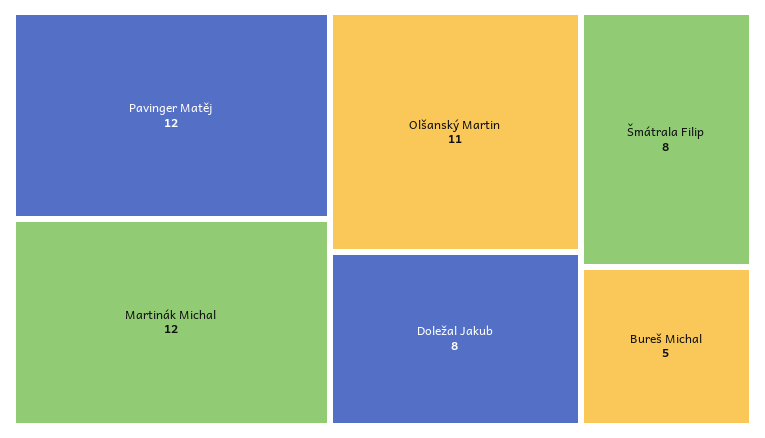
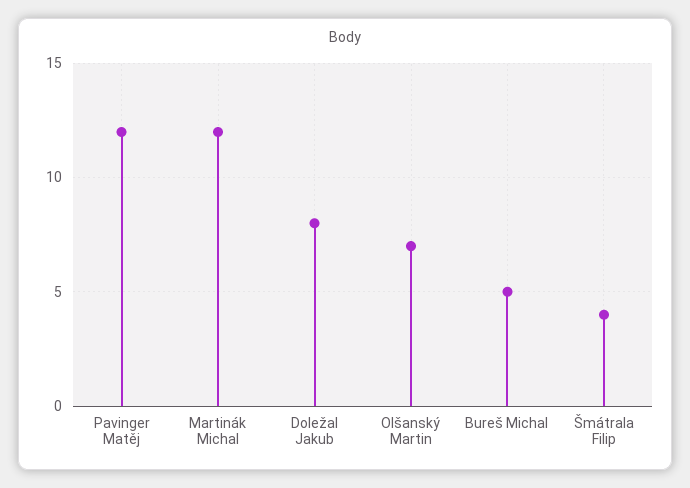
Olšanský Martin: 11 -> 7
Šmátrala Filip: 8 -> 4

